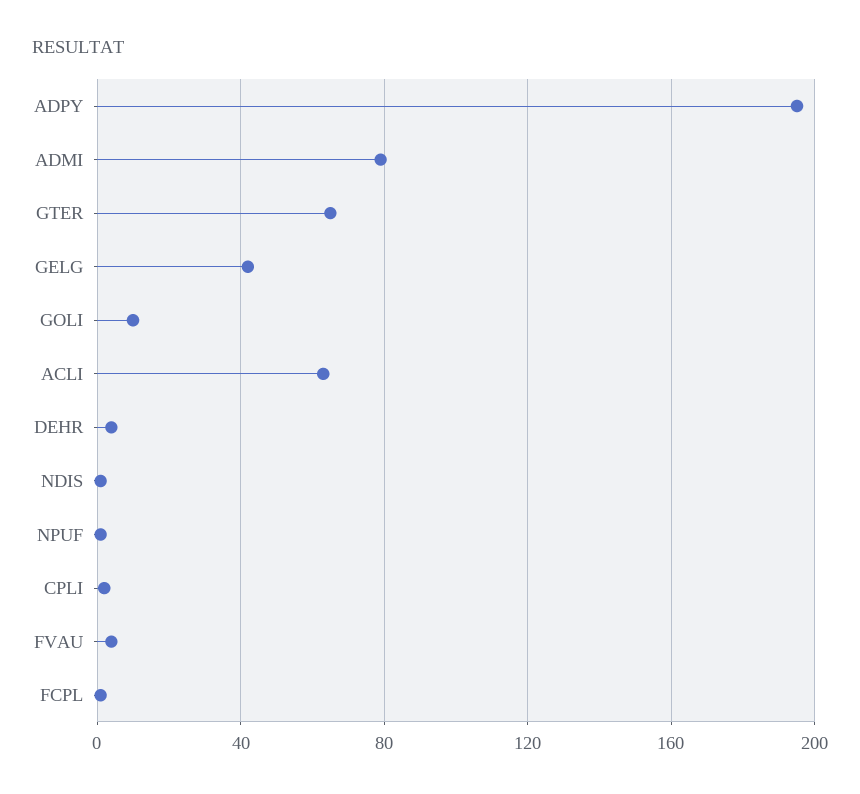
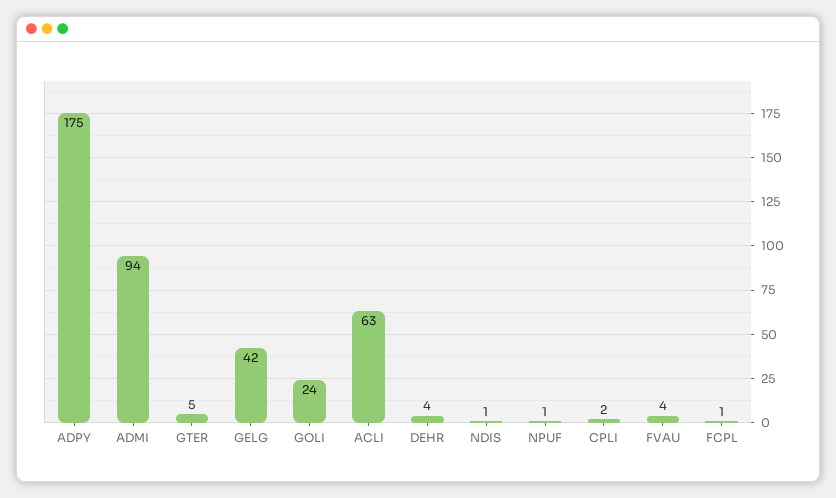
ADPY: 195 -> 175
ADMI: 80 -> 94
GTER: 65 -> 5
GOLI: 10 -> 24

